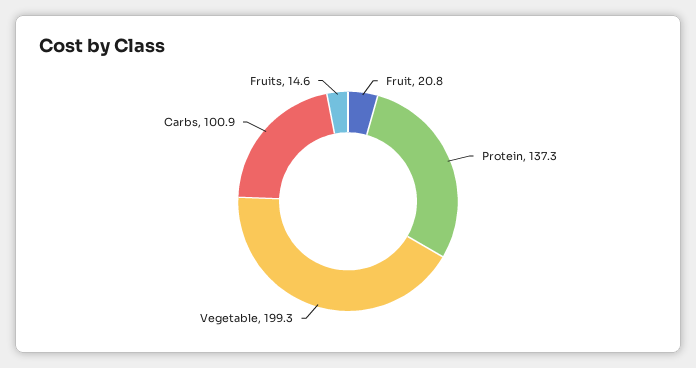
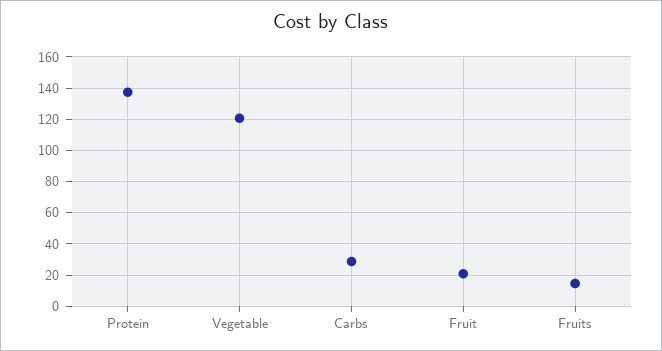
Vegetable: 199.3 -> 120
Carbs: 100.9 -> 30

